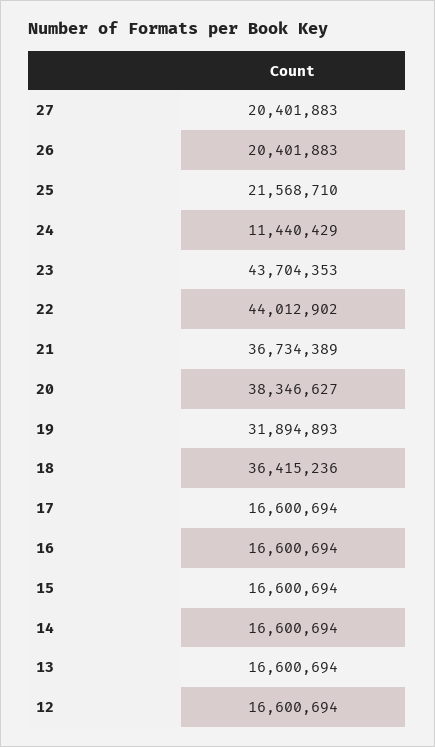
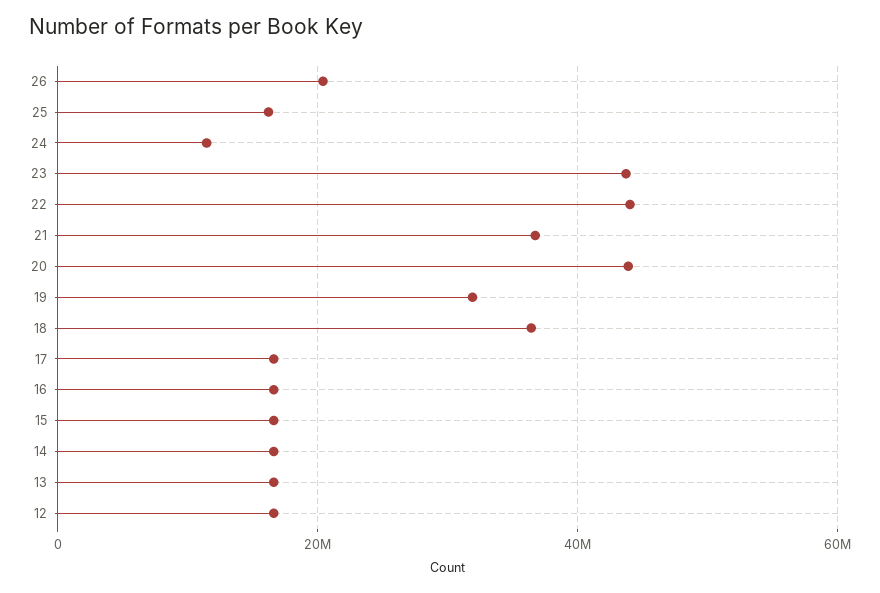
27: 20401883 -> none
25: 21568710 -> 16000000
20: 38346627 -> 44000000

